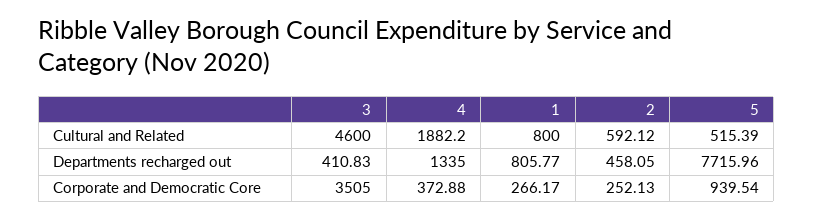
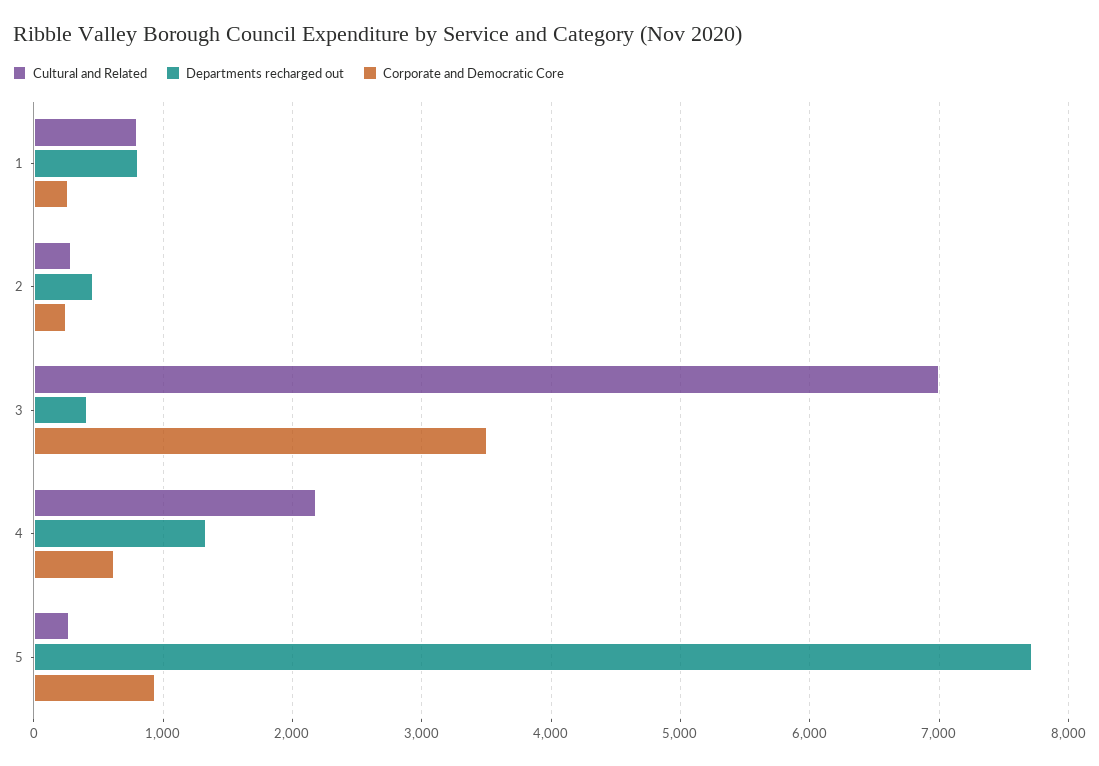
Cultural and Related, 3: 4600 -> 7000
Cultural and Related, 4: 1882.2 -> 2200
Cultural and Related, 2: 592.12 -> 300
Cultural and Related, 5: 515.39 -> 300
Corporate and Democratic Core, 4: 372.88 -> 600

